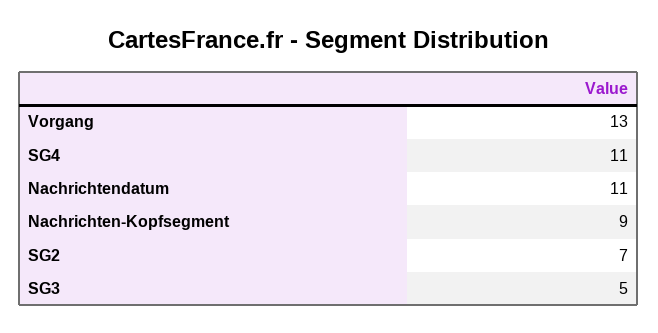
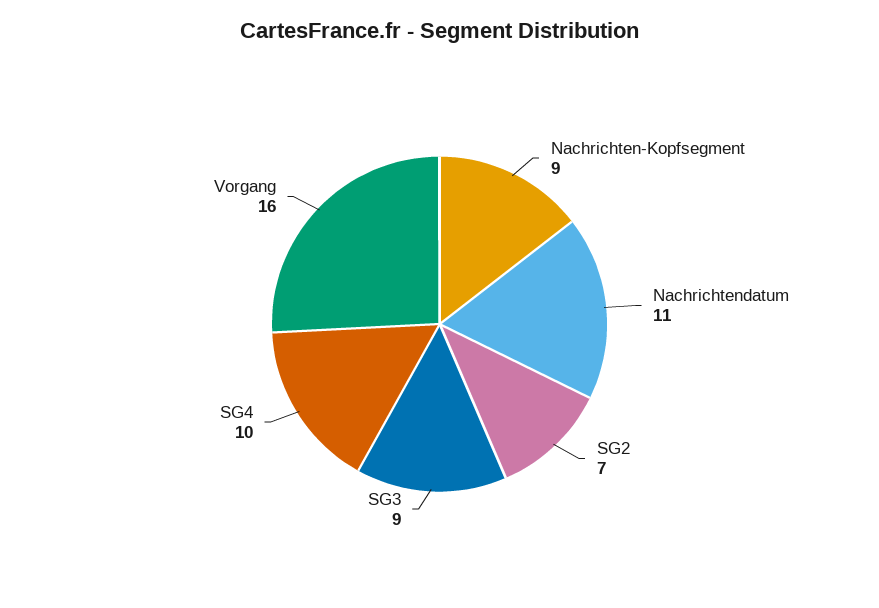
Vorgang: 13 -> 16
SG4: 11 -> 10
SG3: 5 -> 9

